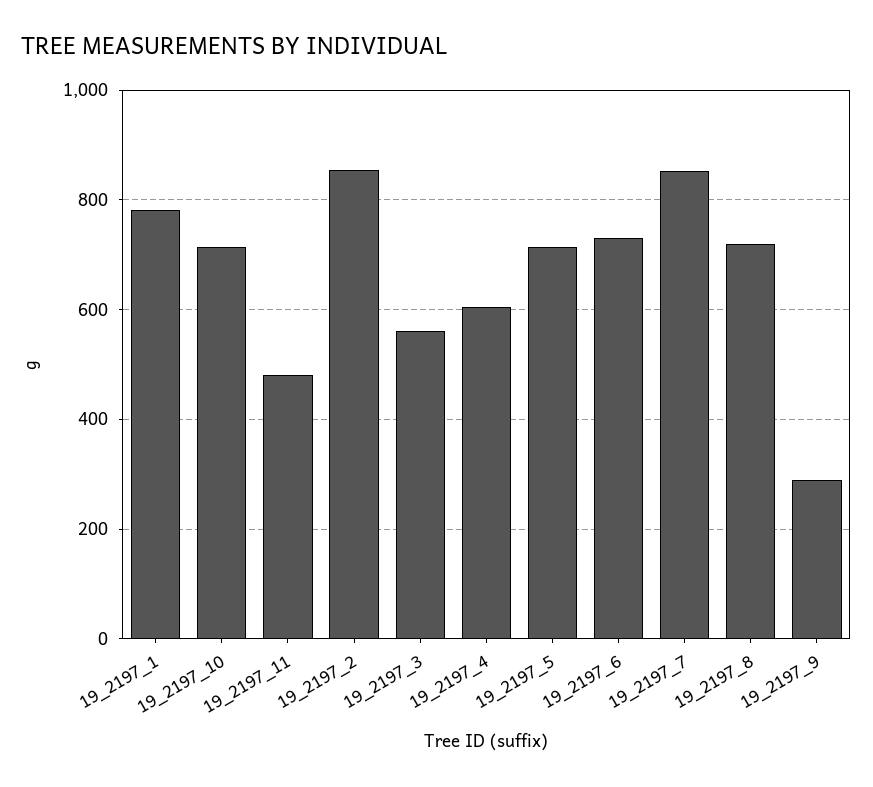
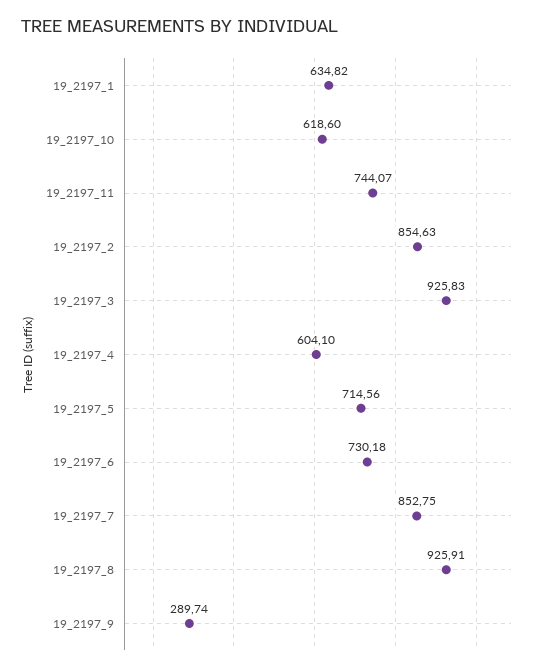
19_2197_1: 780 -> 634.82
19_2197_10: 720 -> 618.6
19_2197_11: 480 -> 744.07
19_2197_3: 560 -> 925.83
19_2197_8: 720 -> 925.91

